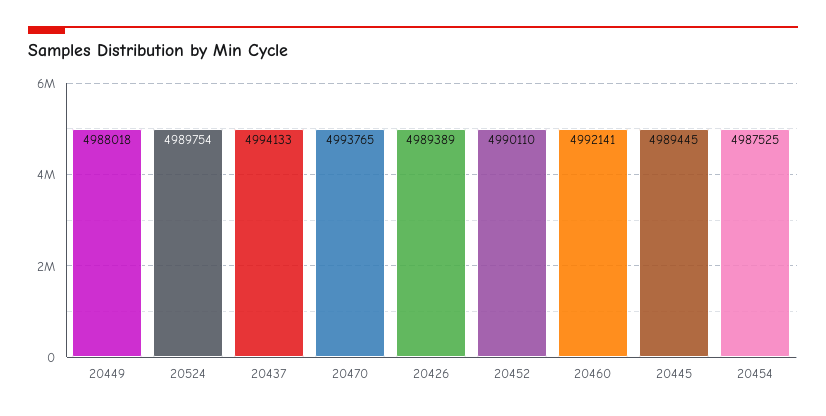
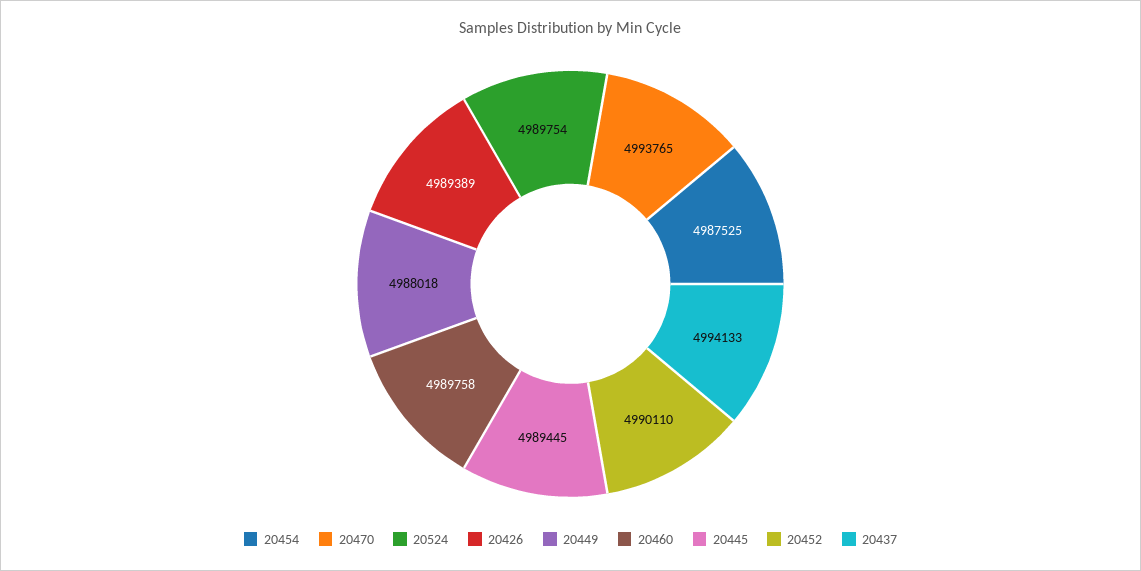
20460: 4992141 -> 4989758

